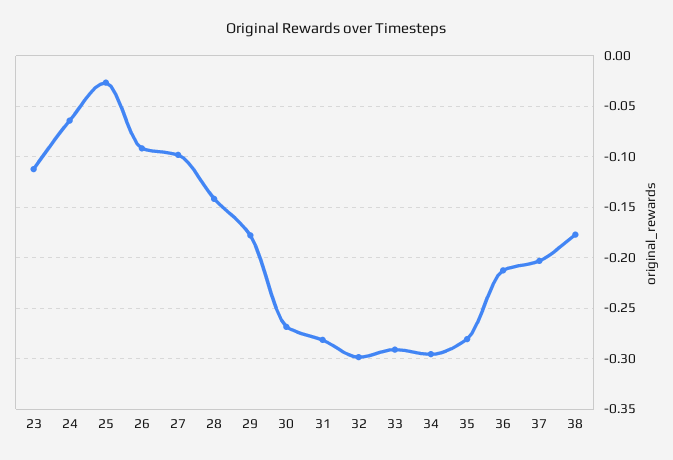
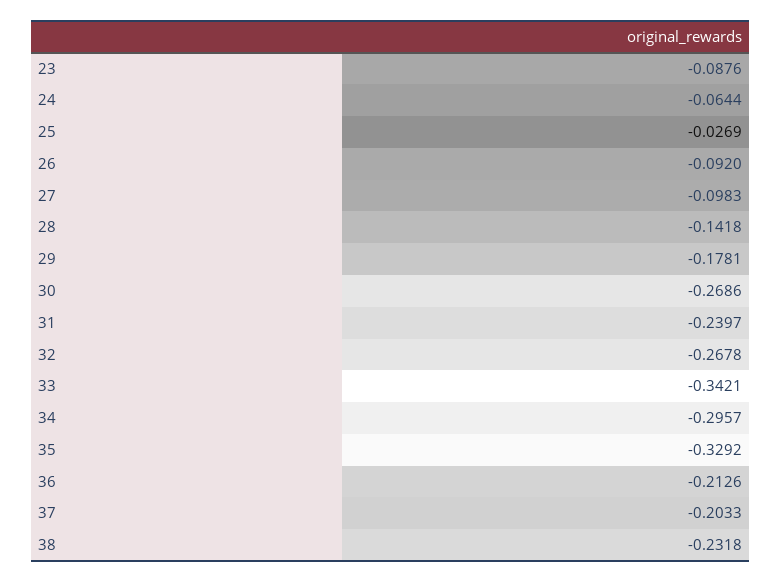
23: -0.11 -> -0.0876
31: -0.28 -> -0.2397
32: -0.3 -> -0.2678
33: -0.29 -> -0.3421
35: -0.28 -> -0.3292
38: -0.18 -> -0.2318

